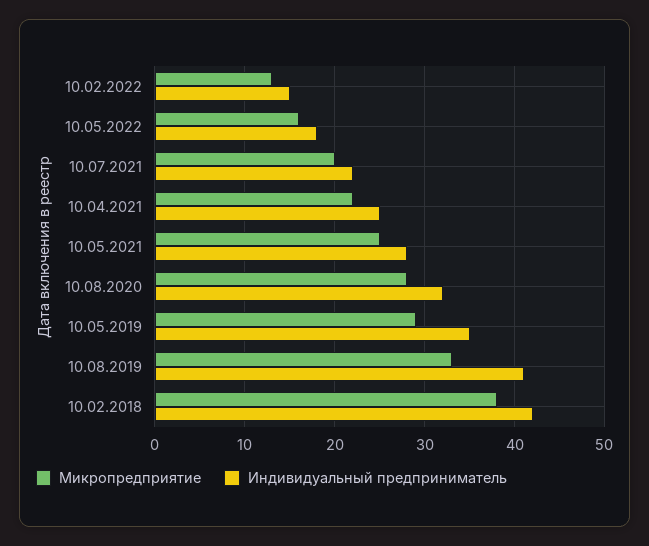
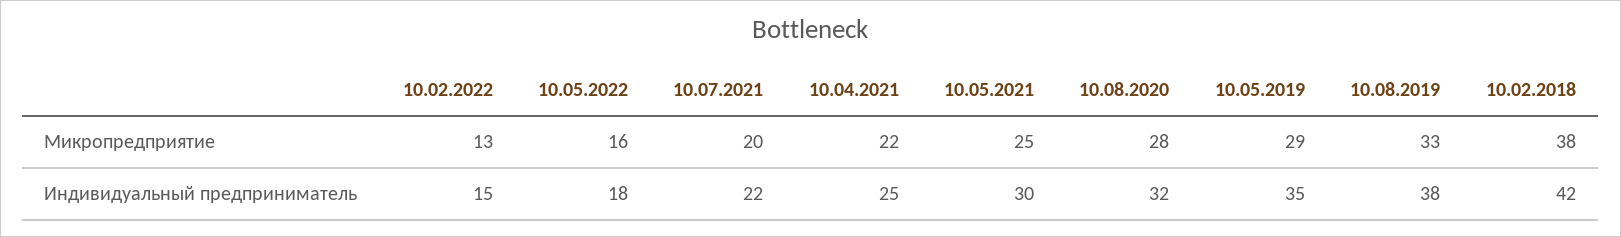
Индивидуальный предприниматель, 10.05.2021: 28 -> 30
Индивидуальный предприниматель, 10.08.2019: 41 -> 38

